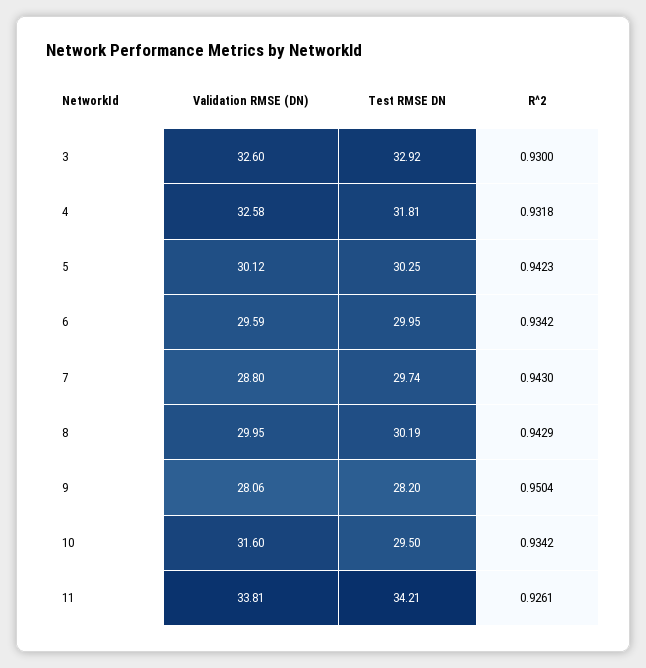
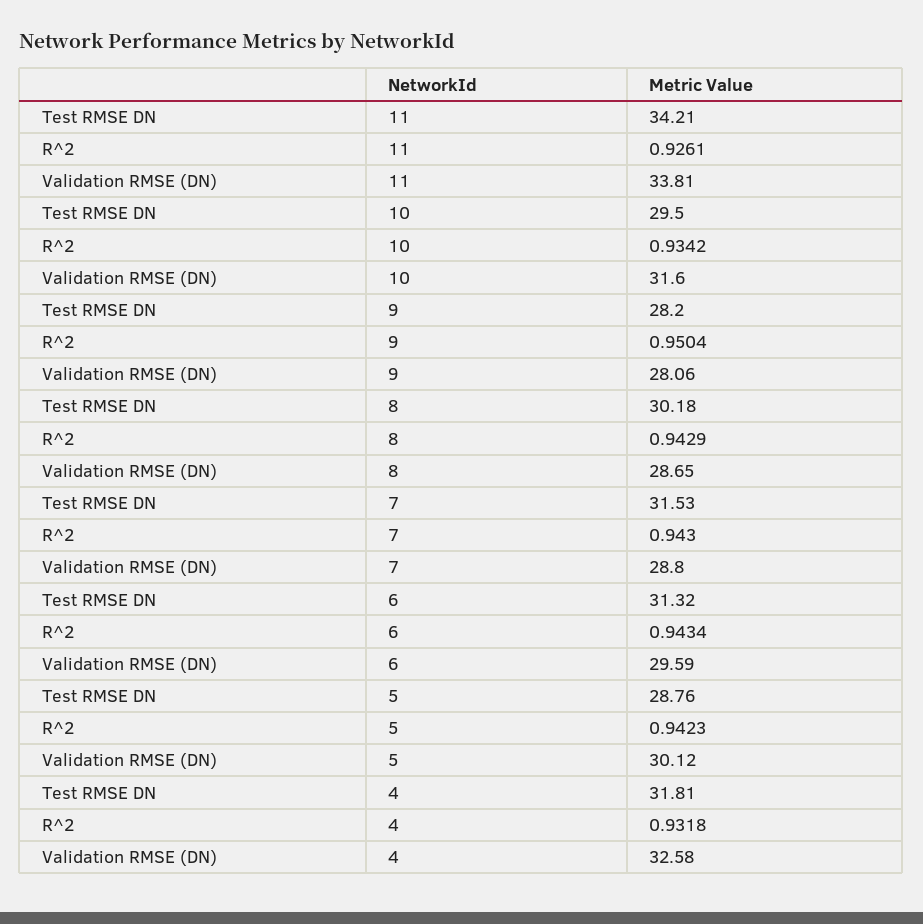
Validation RMSE (DN), 3: 32.6 -> none
Test RMSE DN, 3: 32.92 -> none
R^2, 3: 0.93 -> none
Test RMSE DN, 5: 30.25 -> 28.76
Test RMSE DN, 6: 29.95 -> 31.32
R^2, 6: 0.9342 -> 0.9434
Test RMSE DN, 7: 29.74 -> 31.53
Validation RMSE (DN), 8: 29.95 -> 28.65
Test RMSE DN, 8: 30.19 -> 30.18

